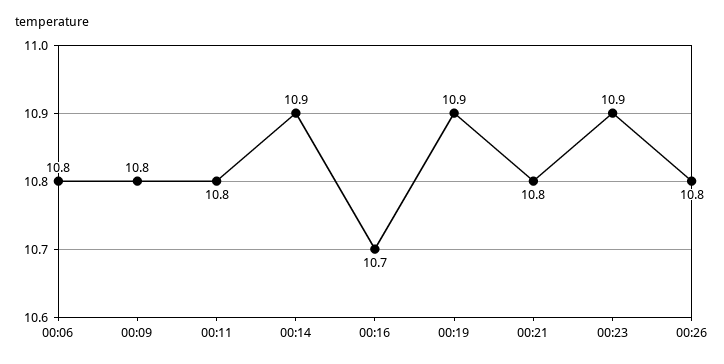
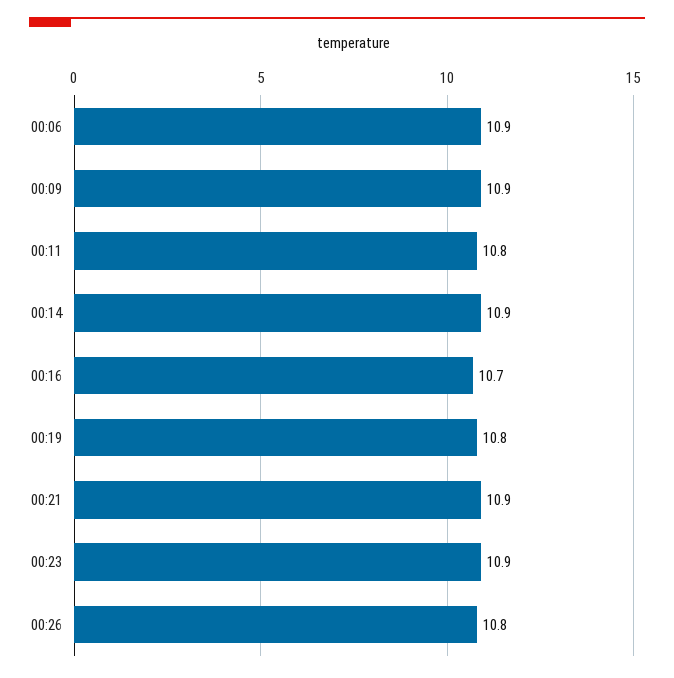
00:06: 10.8 -> 10.9
00:09: 10.8 -> 10.9
00:19: 10.9 -> 10.8
00:21: 10.8 -> 10.9

